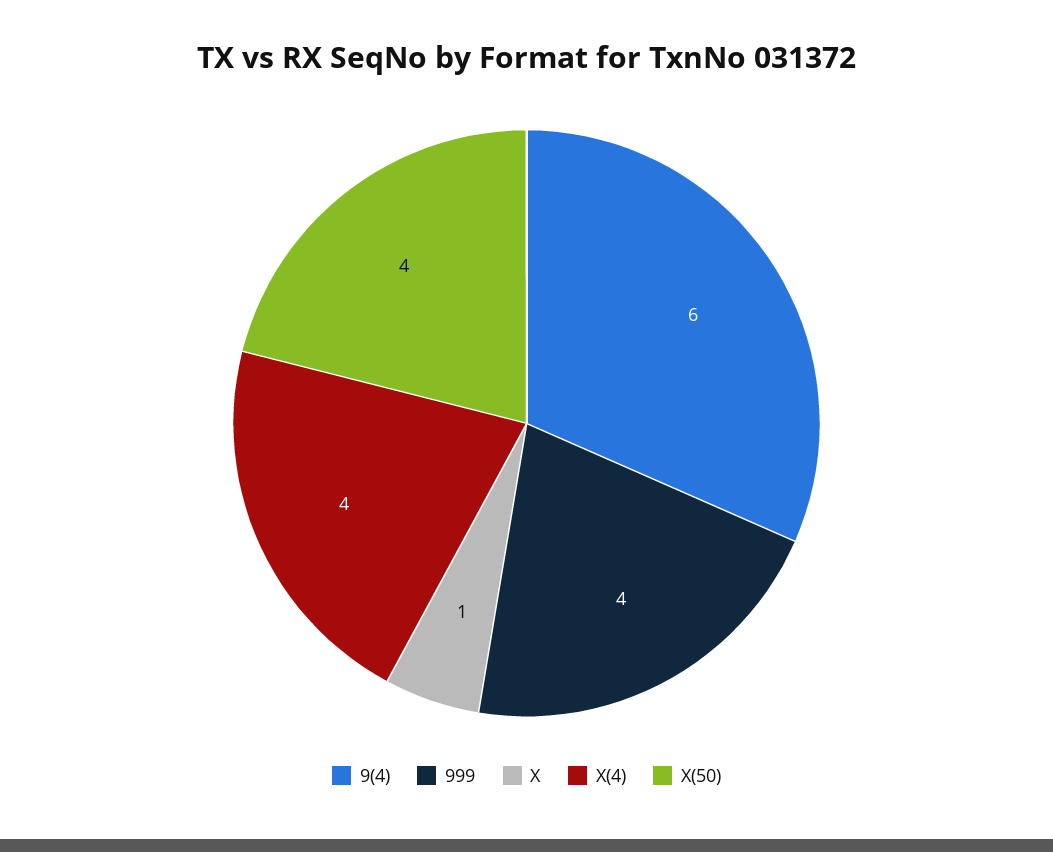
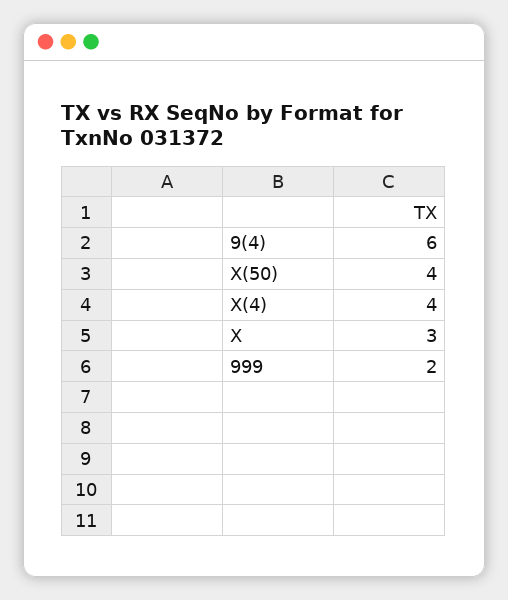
999: 4 -> 2
X: 1 -> 3

